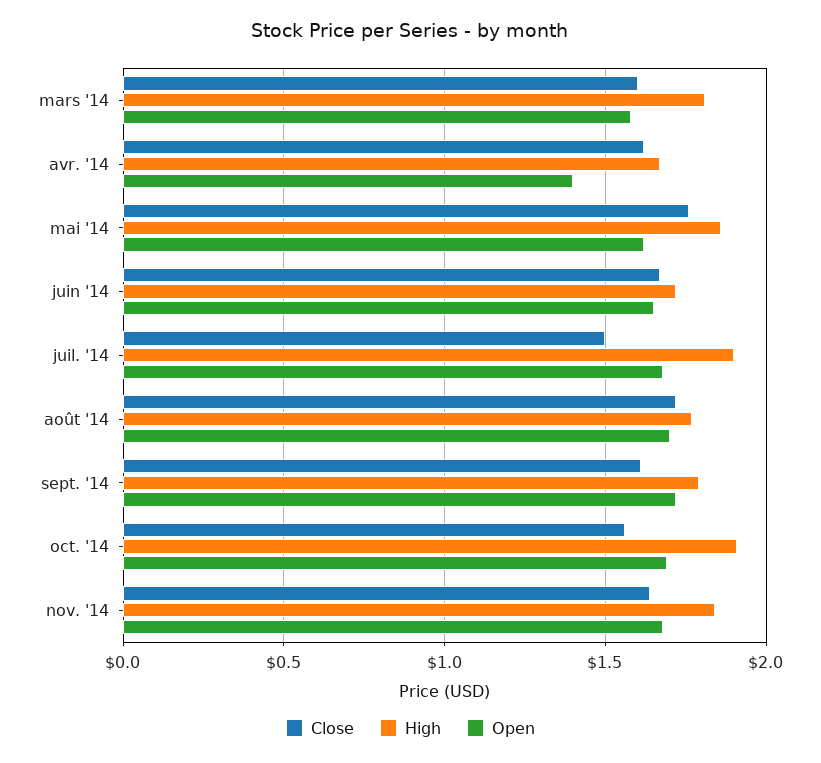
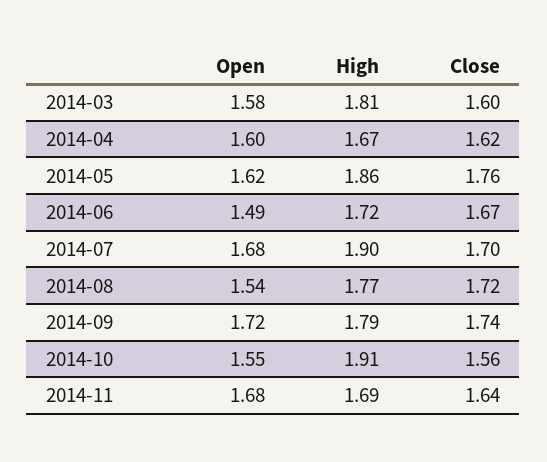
Open, avr. '14: 1.4 -> 1.6
Open, juin '14: 1.65 -> 1.49
Close, juil. '14: 1.5 -> 1.7
Open, août '14: 1.7 -> 1.54
Close, sept. '14: 1.6 -> 1.74
Open, oct. '14: 1.7 -> 1.55
High, nov. '14: 1.85 -> 1.69

